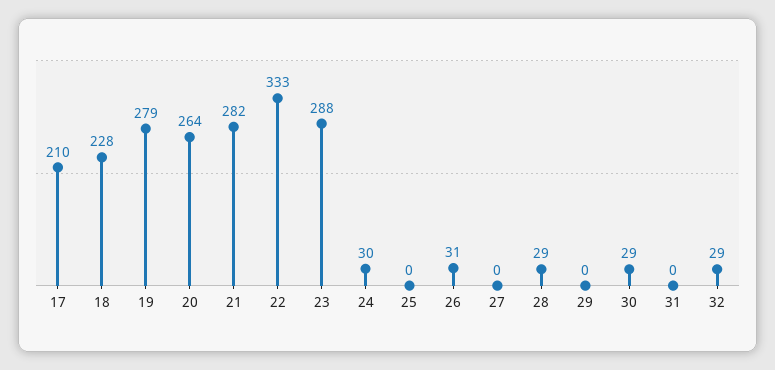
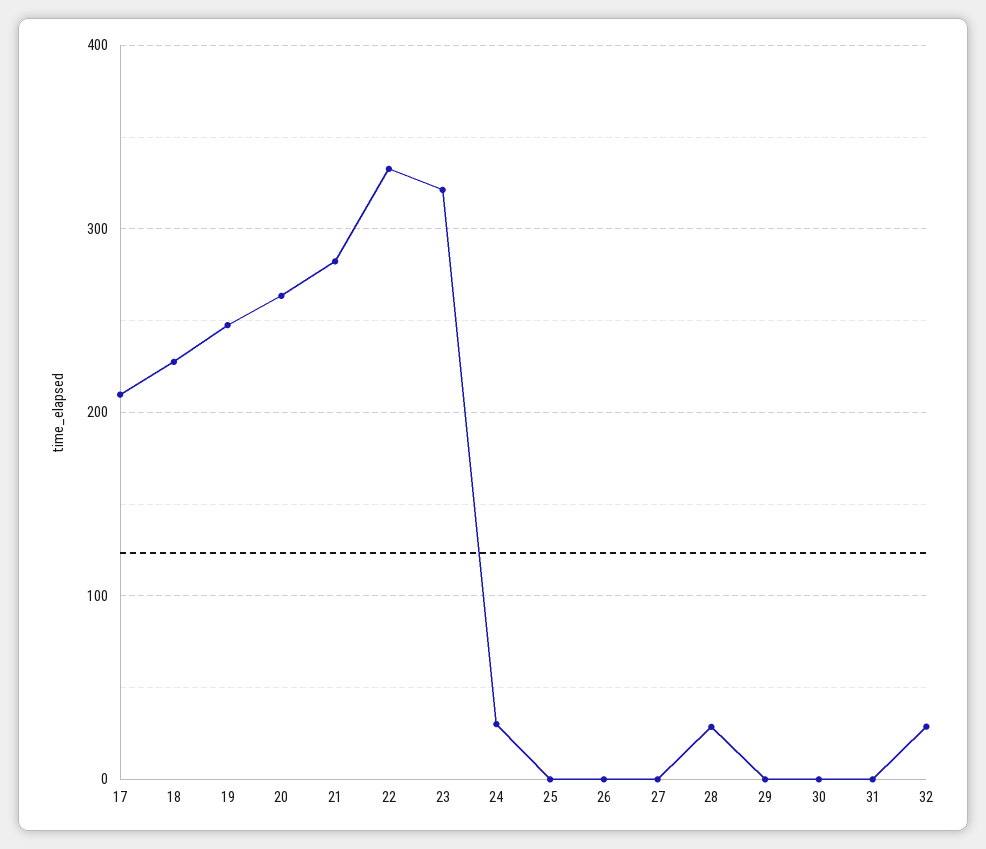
19: 279 -> 250
23: 288 -> 320
26: 31 -> 0
30: 29 -> 0

